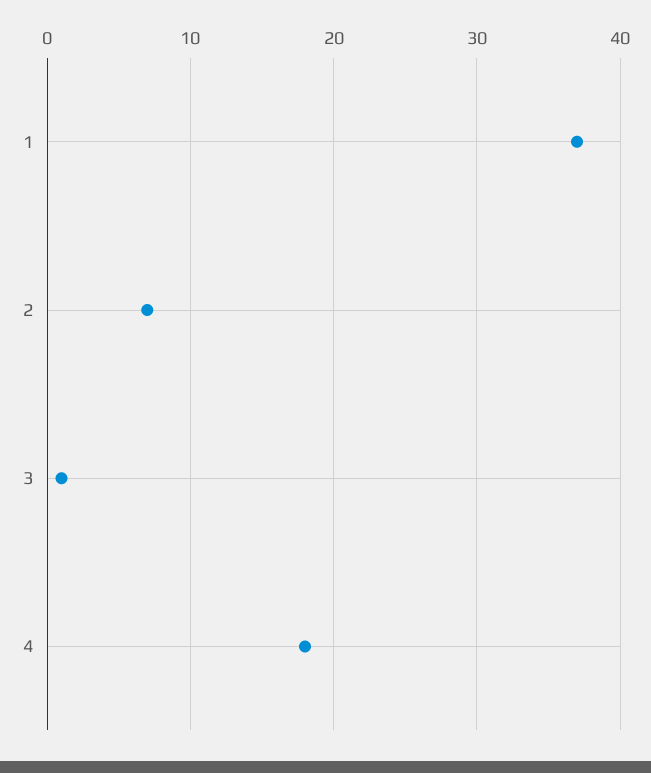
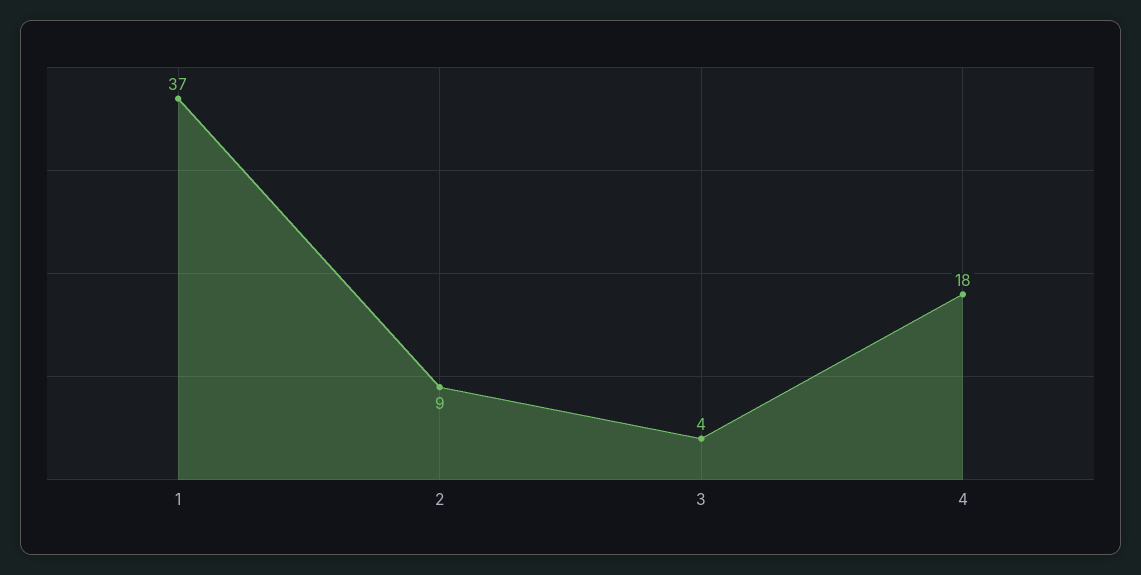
2: 7 -> 9
3: 1 -> 4

